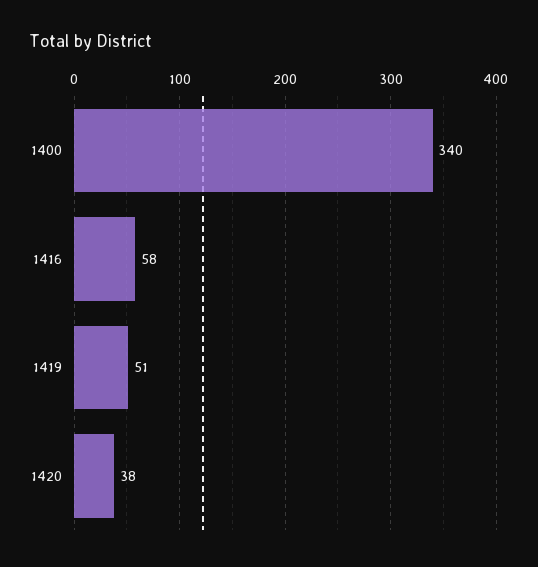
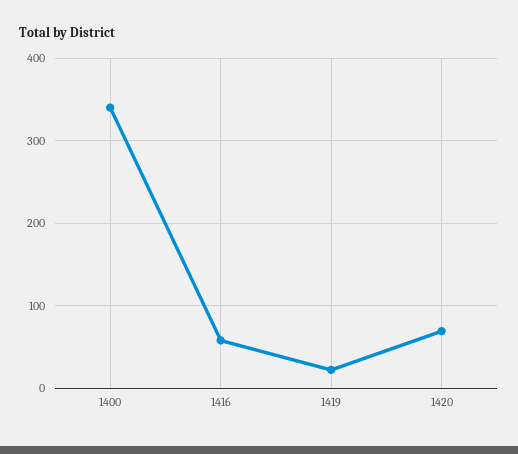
1419: 51 -> 20
1420: 38 -> 70

